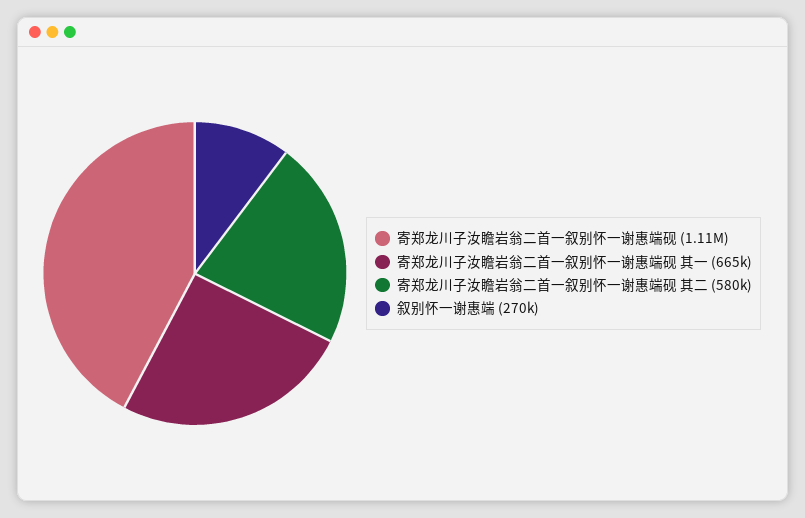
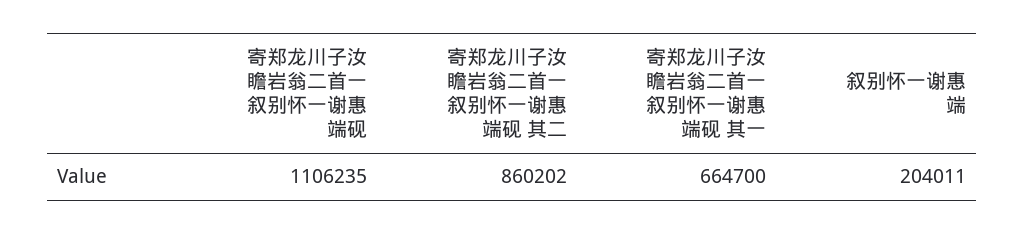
寄郑龙川子汝瞻岩翁二首一叙别怀一谢惠端砚 其二: 580000 -> 860202
叙别怀一谢惠端: 270000 -> 204011

